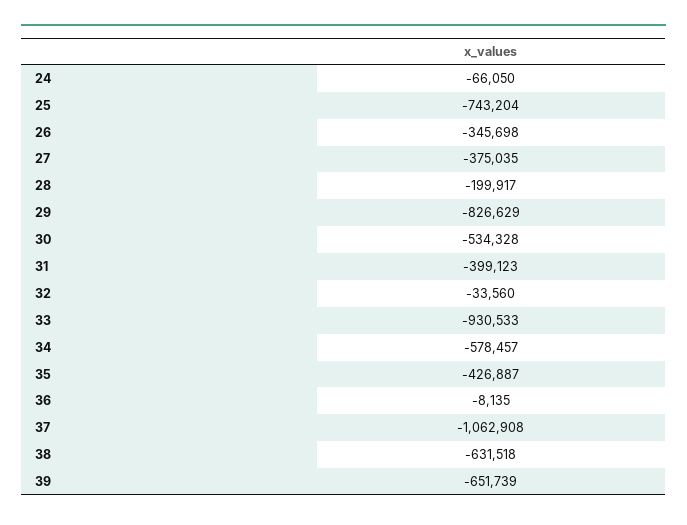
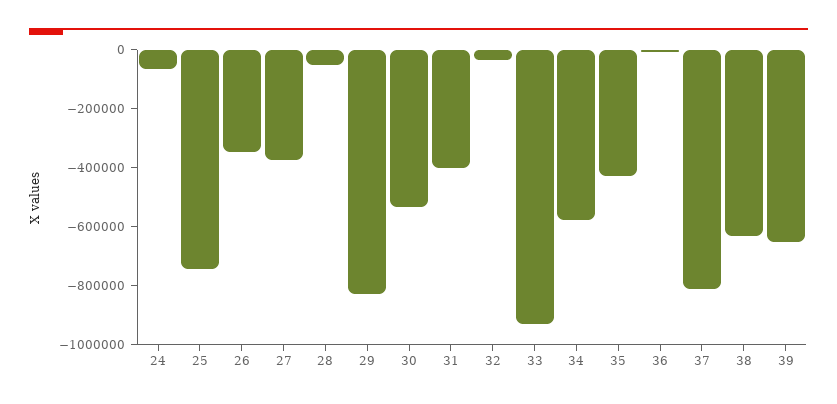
28: -199917 -> -50000
37: -1062908 -> -800000

